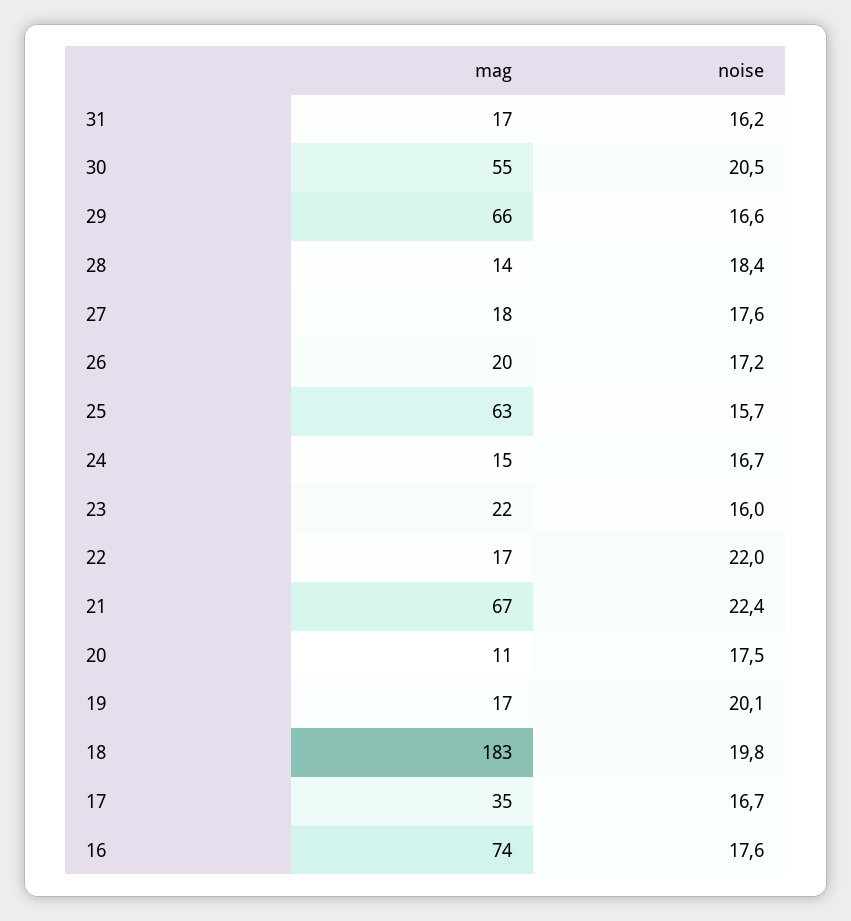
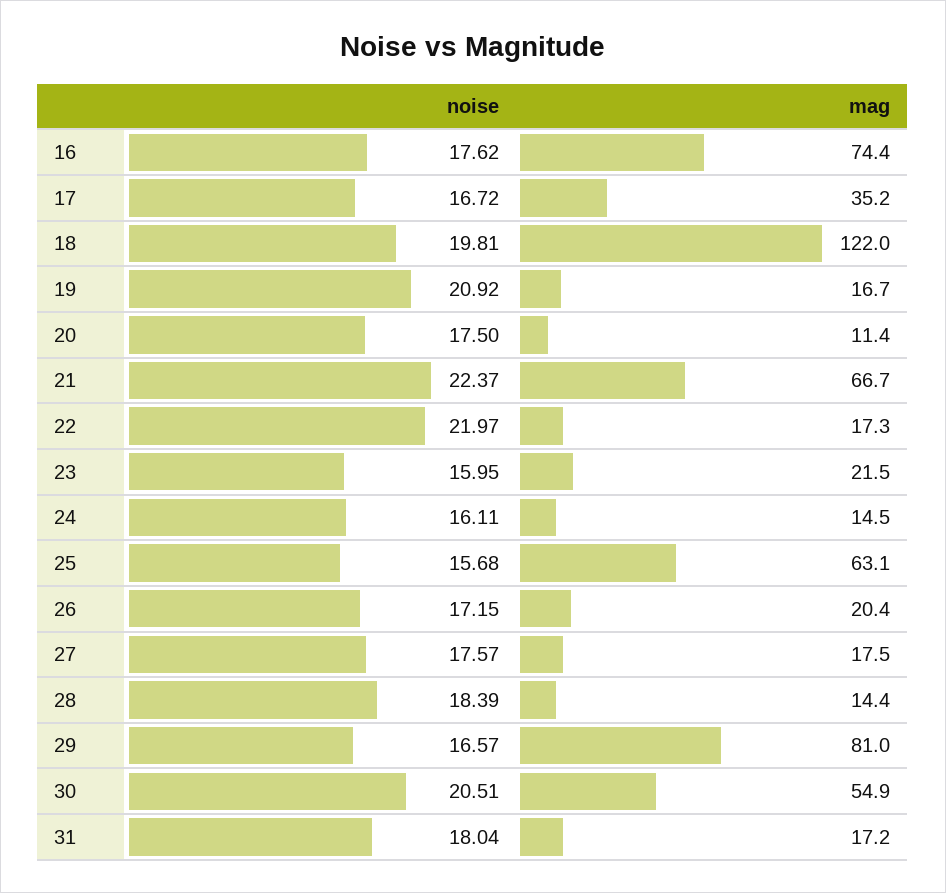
noise, 31: 16.2 -> 18.04
mag, 29: 66 -> 81
noise, 24: 16.7 -> 16.11
noise, 19: 20.1 -> 20.92
mag, 18: 183 -> 122

